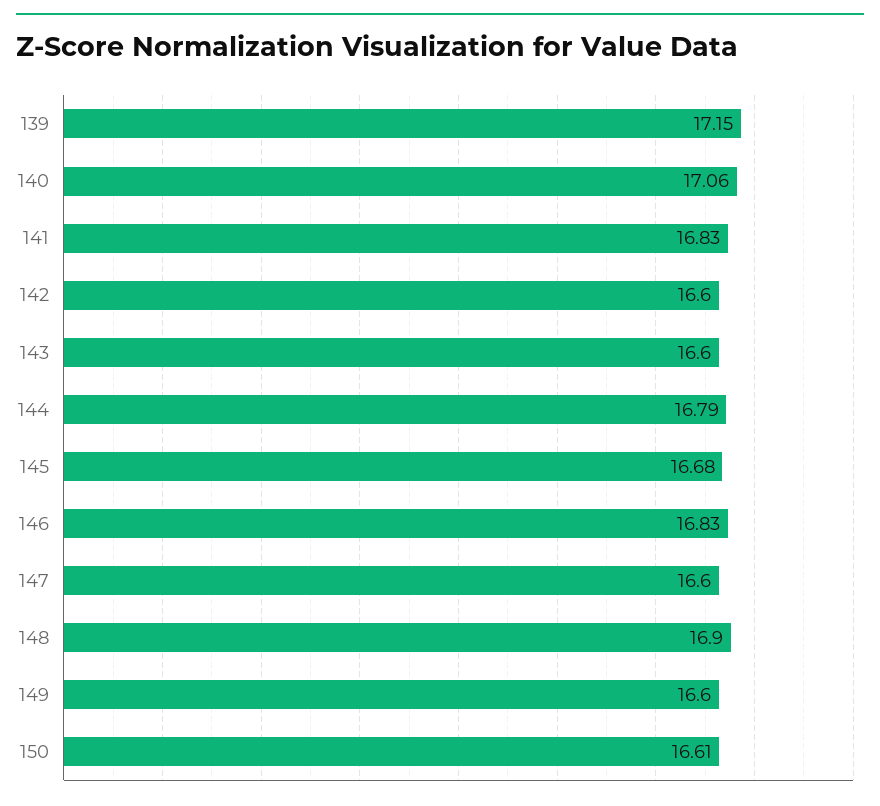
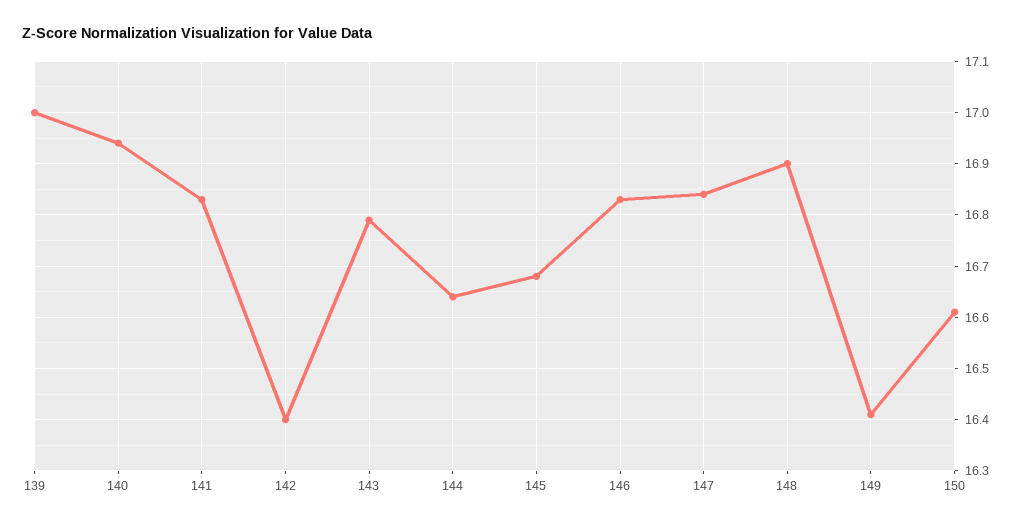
139: 17.15 -> 17
140: 17.06 -> 16.95
142: 16.6 -> 16.4
143: 16.6 -> 16.8
144: 16.79 -> 16.65
147: 16.6 -> 16.85
149: 16.6 -> 16.4

